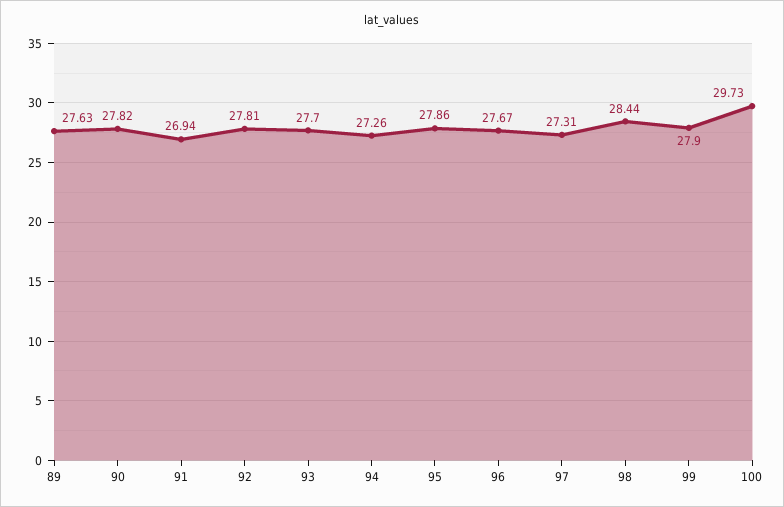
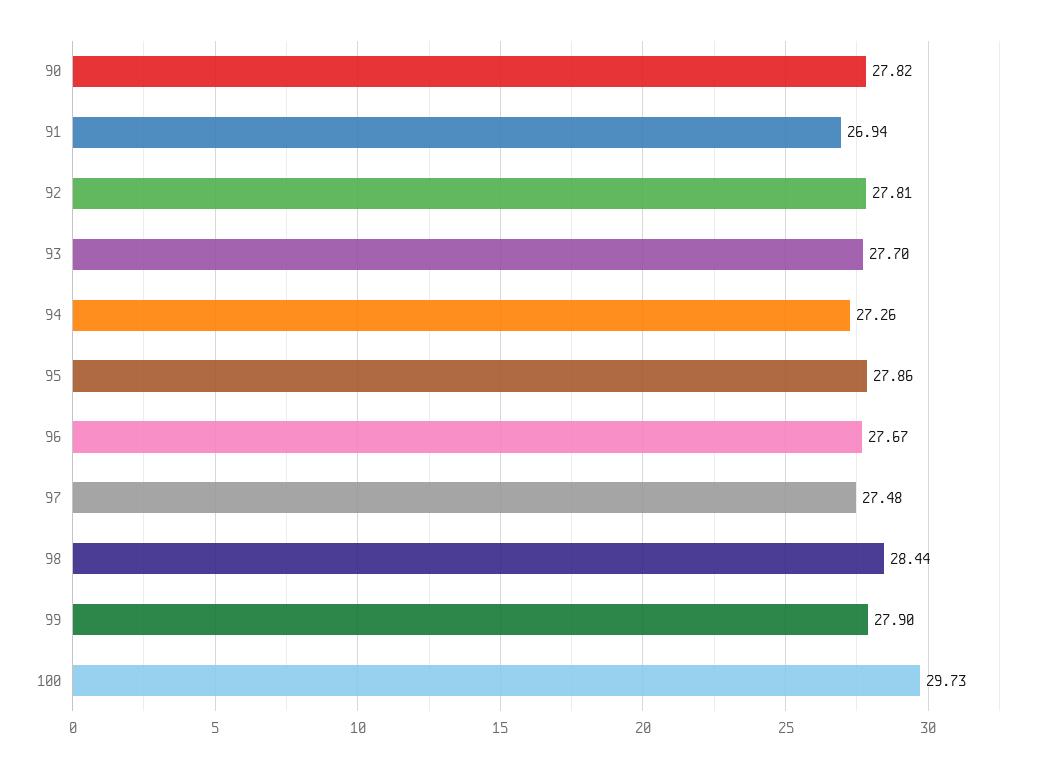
89: 27.63 -> none
97: 27.31 -> 27.48

